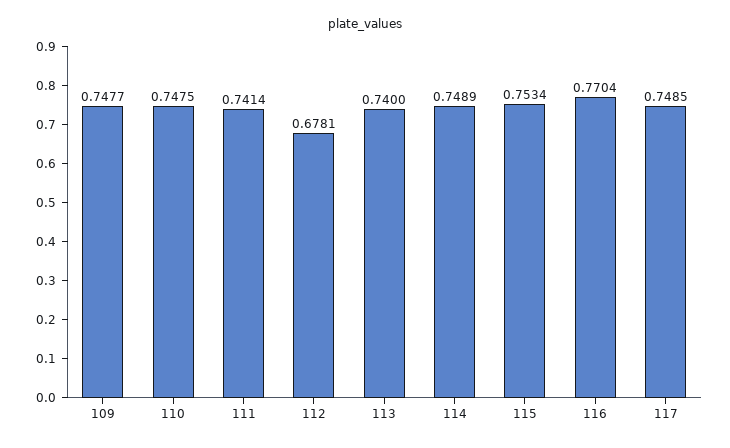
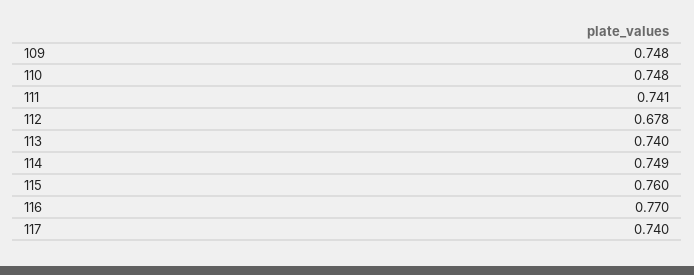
115: 0.7534 -> 0.76
117: 0.7485 -> 0.74

